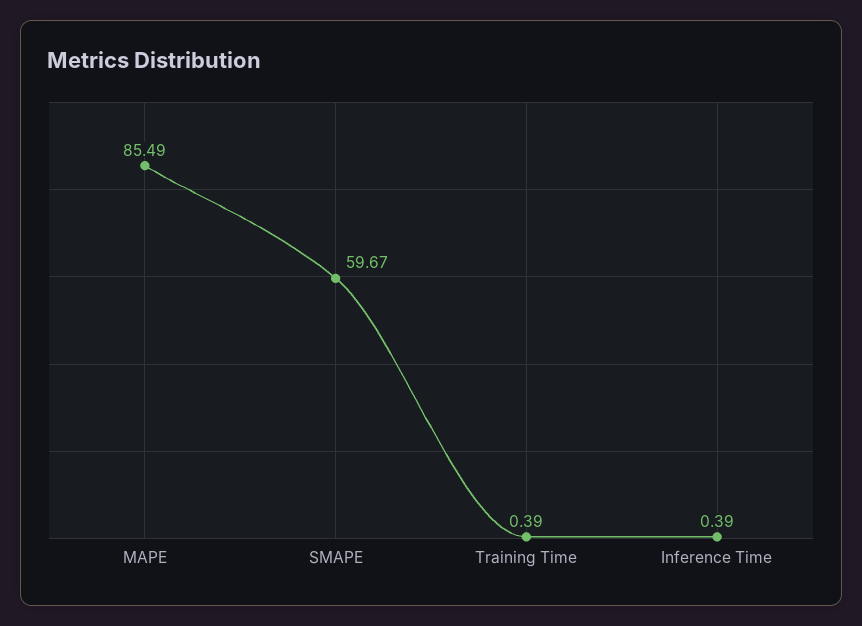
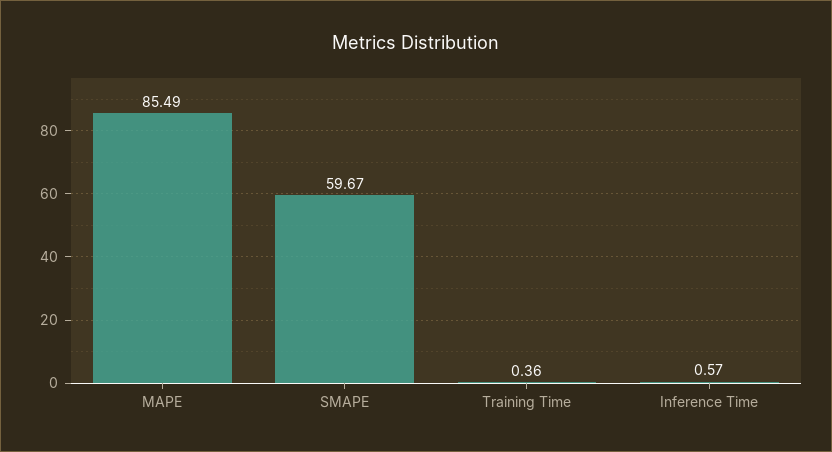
Training Time: 0.39 -> 0.36
Inference Time: 0.39 -> 0.57

